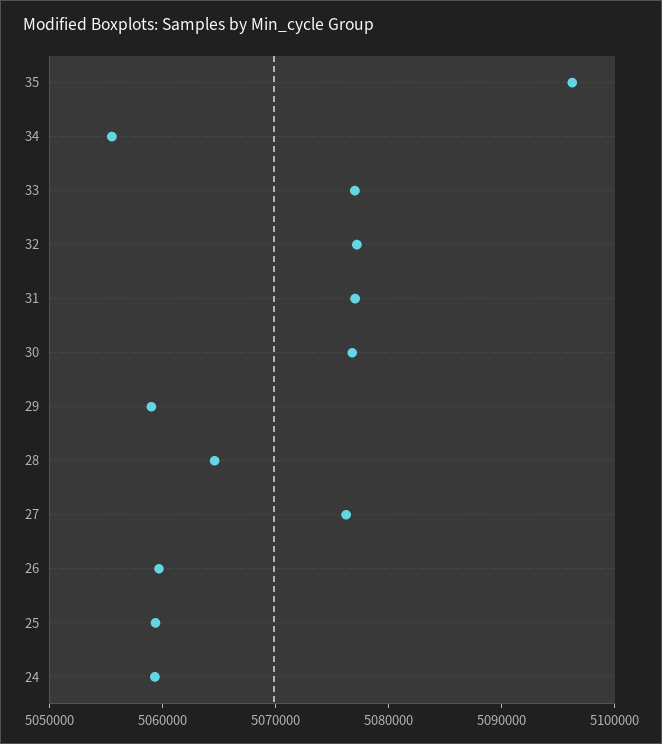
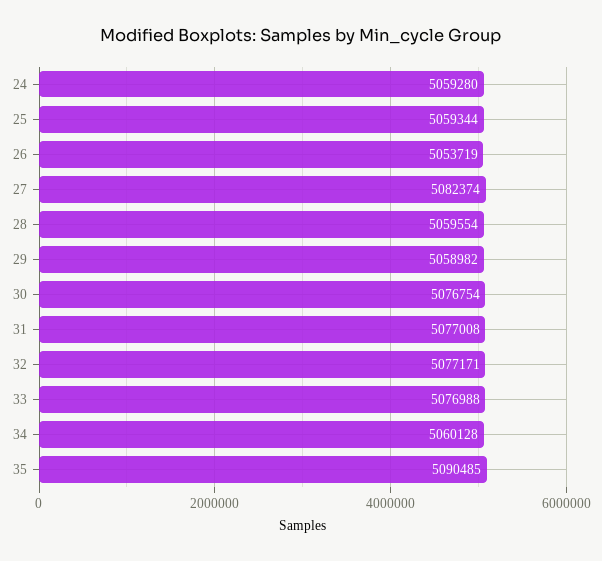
35: 5096000 -> 5090485
34: 5056000 -> 5060128
28: 5064000 -> 5059554
27: 5076000 -> 5082374
26: 5060000 -> 5053719

